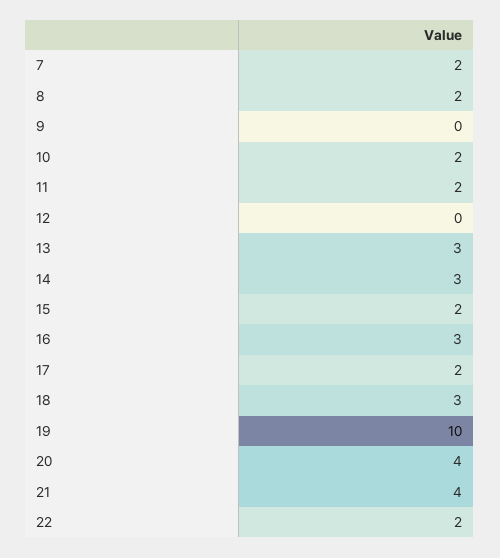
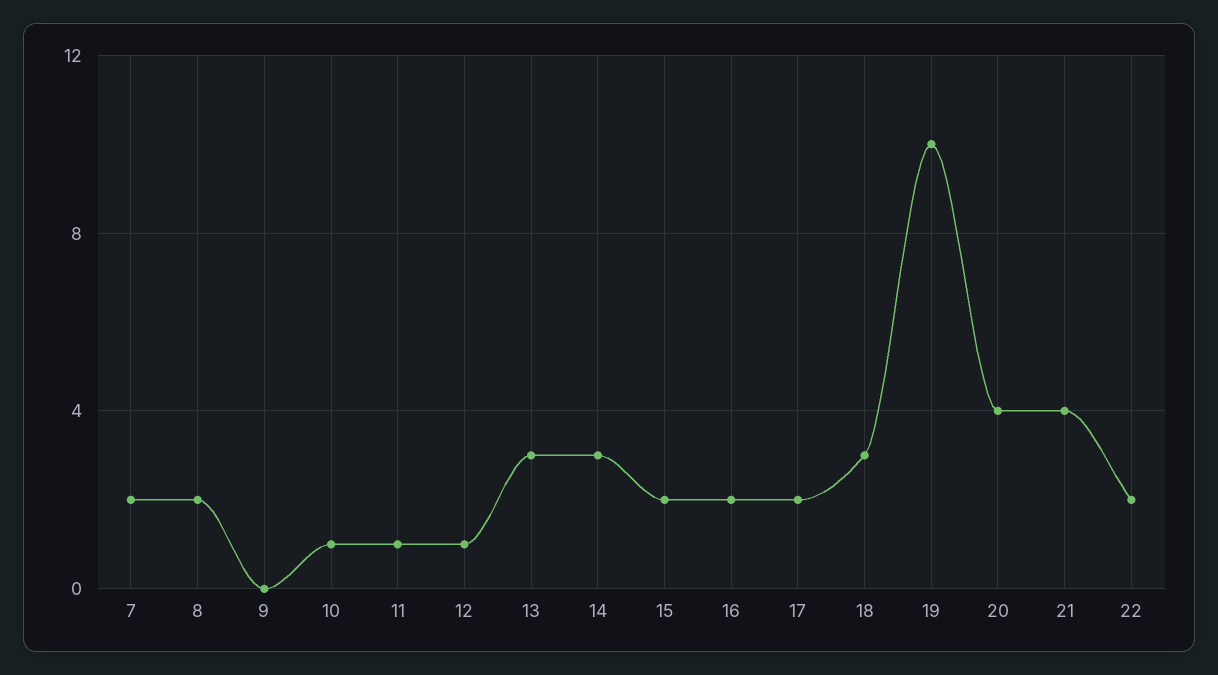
10: 2 -> 1
11: 2 -> 1
12: 0 -> 1
16: 3 -> 2

